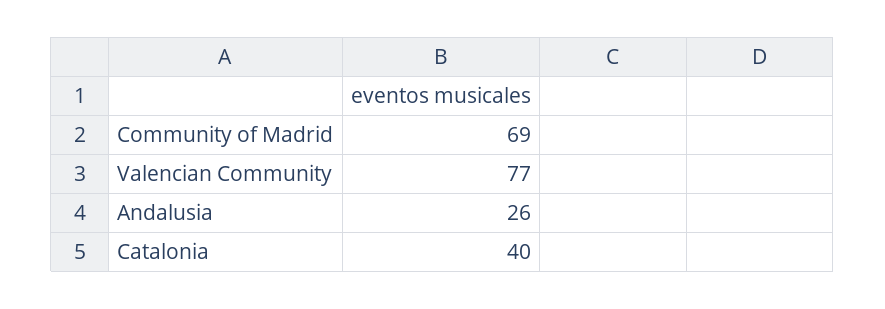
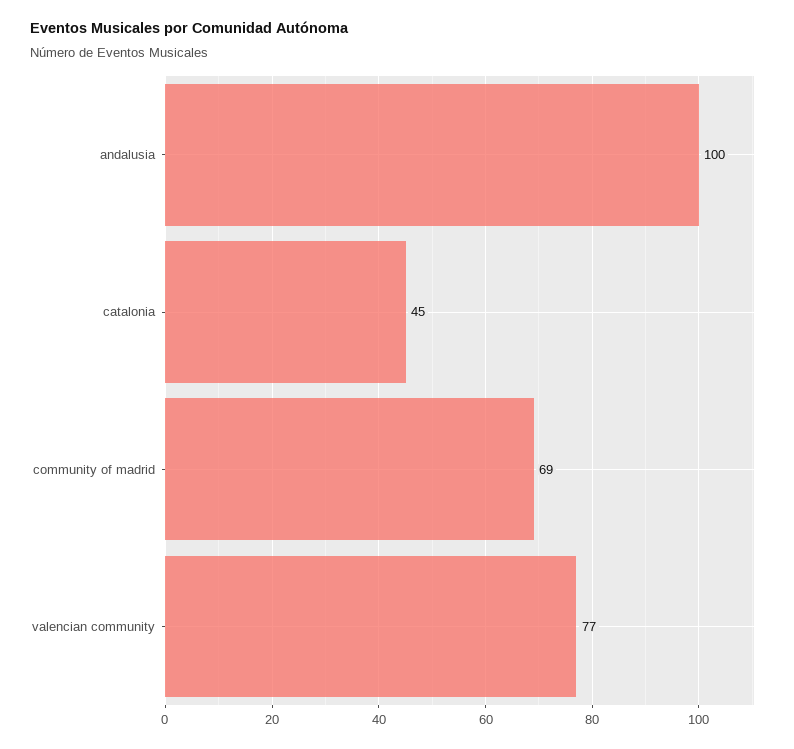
Andalusia: 26 -> 100
Catalonia: 40 -> 45

